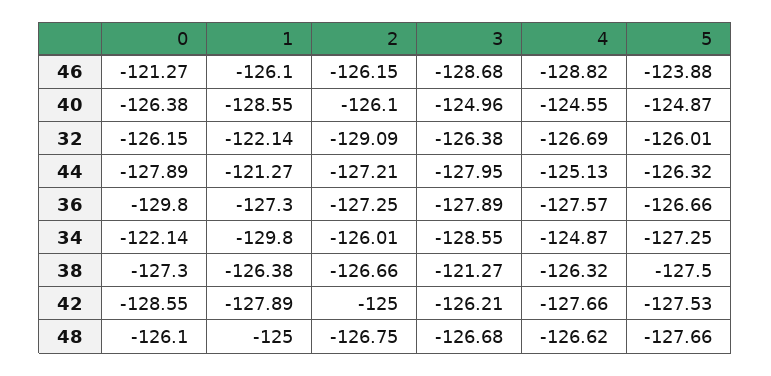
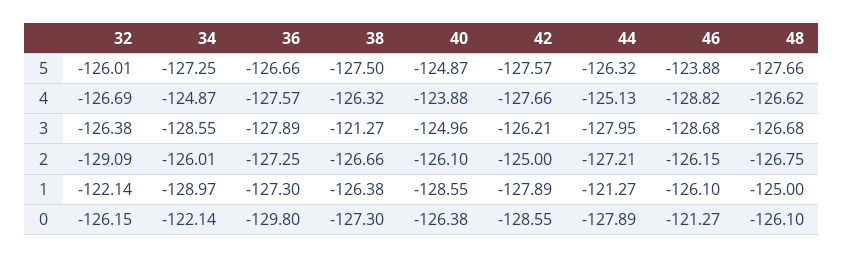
4, 40: -124.55 -> -123.88
1, 34: -129.8 -> -128.97
5, 42: -127.53 -> -127.57

